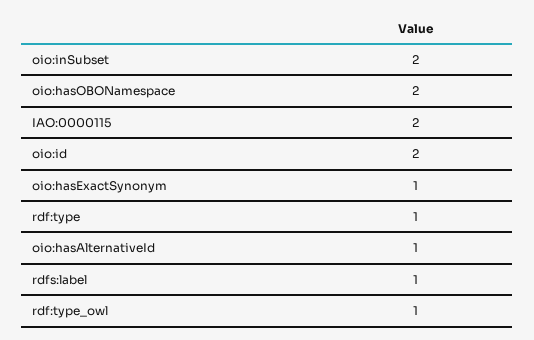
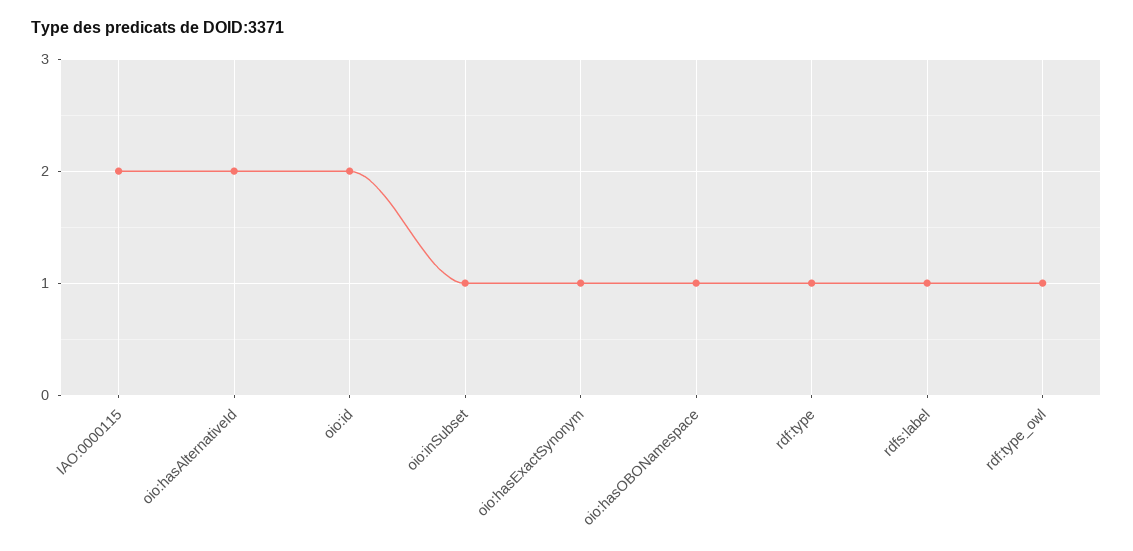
oio:inSubset: 2 -> 1
oio:hasOBONamespace: 2 -> 1
oio:hasAlternativeId: 1 -> 2

